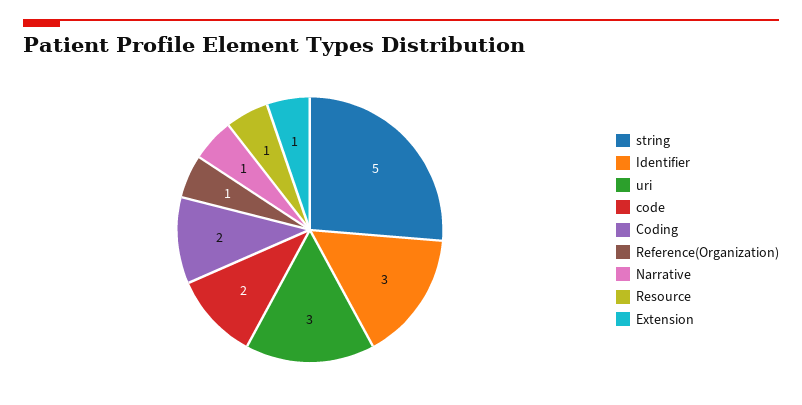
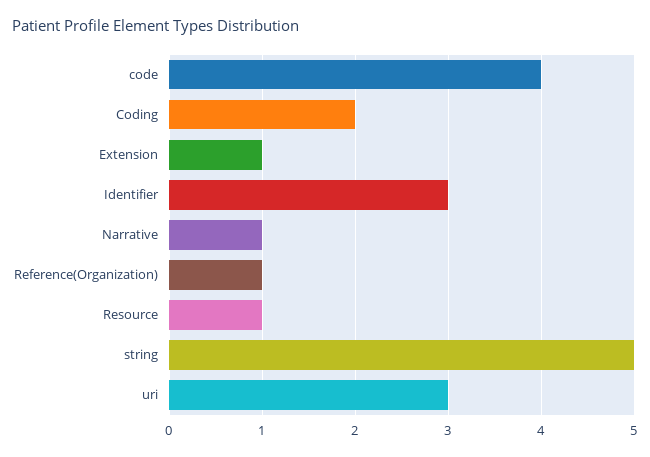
code: 2 -> 4

